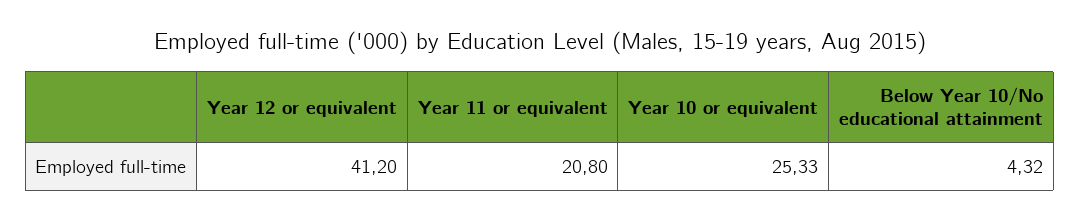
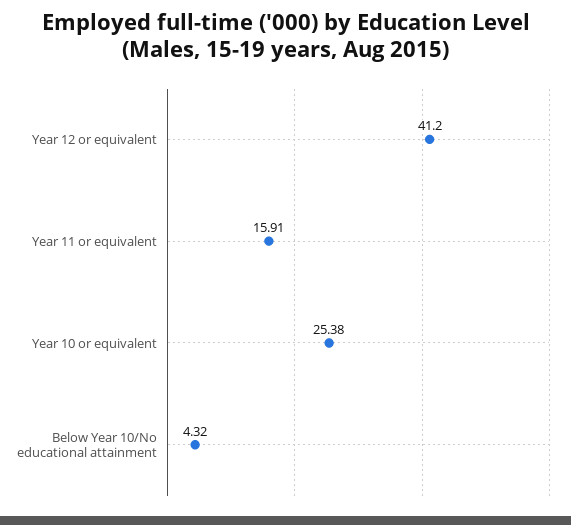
Year 11 or equivalent: 20.8 -> 15.91
Year 10 or equivalent: 25.33 -> 25.38

